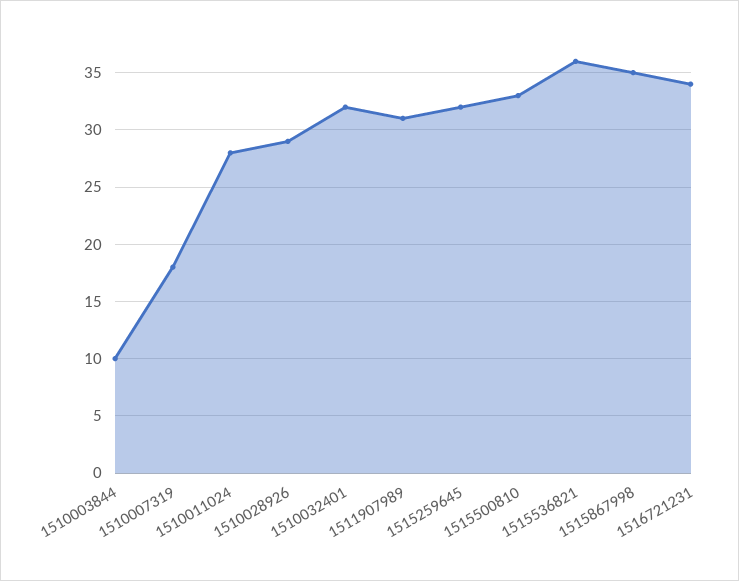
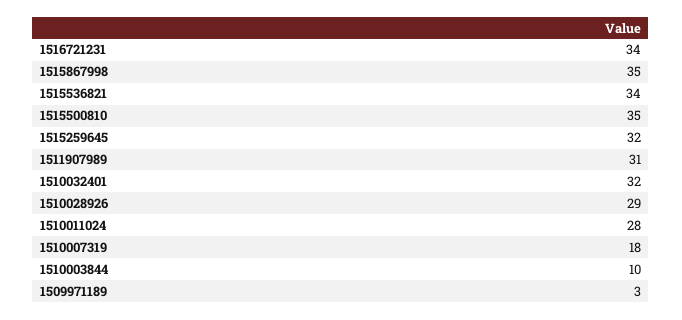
1515500810: 33 -> 35
1515536821: 36 -> 34
1509971189: none -> 3

